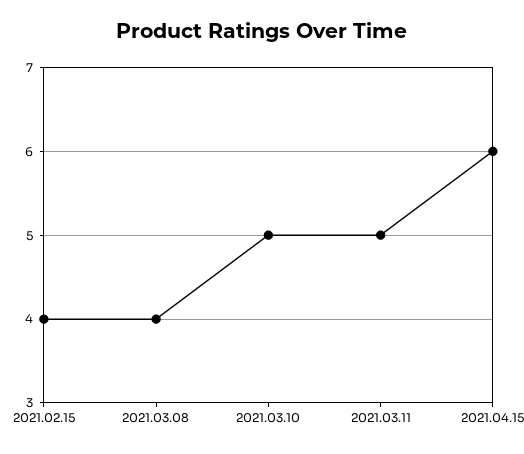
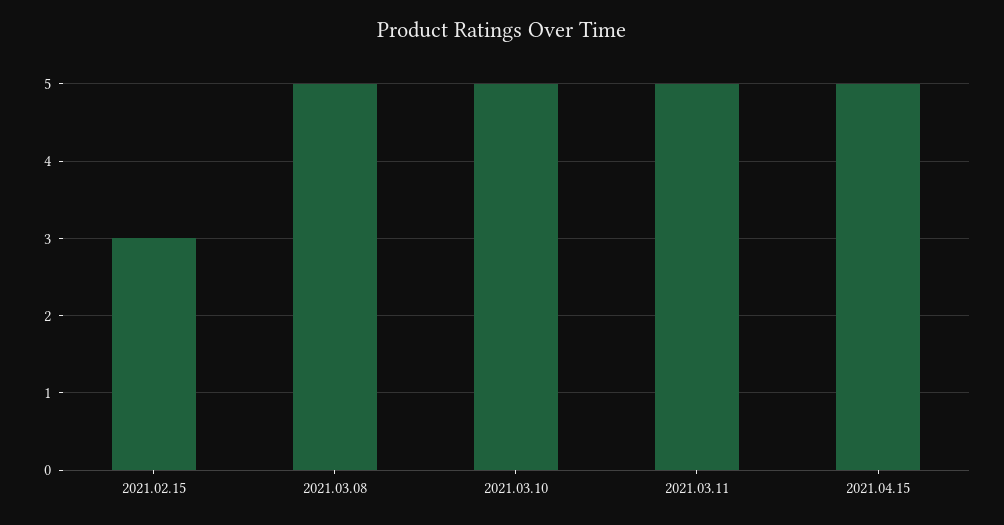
2021.02.15: 4 -> 3
2021.03.08: 4 -> 5
2021.04.15: 6 -> 5

